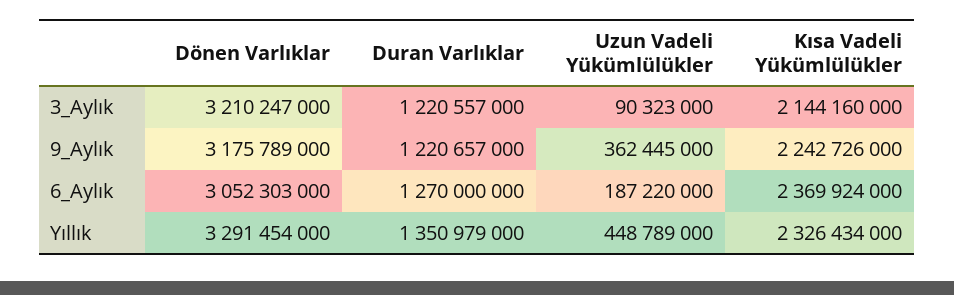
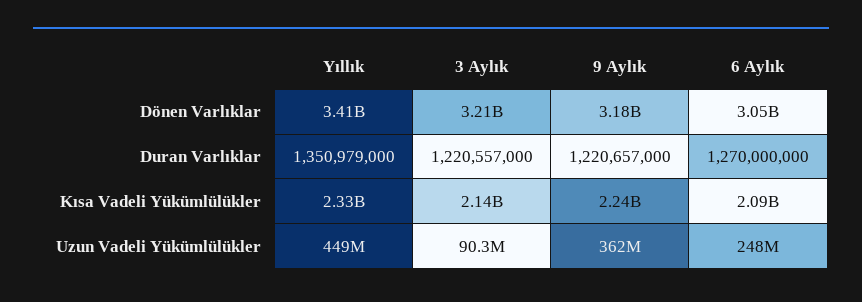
Uzun Vadeli Yükümlülükler, 6_Aylık: 187220000 -> 248000000
Kısa Vadeli Yükümlülükler, 6_Aylık: 2369924000 -> 2090000000
Dönen Varlıklar, Yıllık: 3291454000 -> 3410000000

